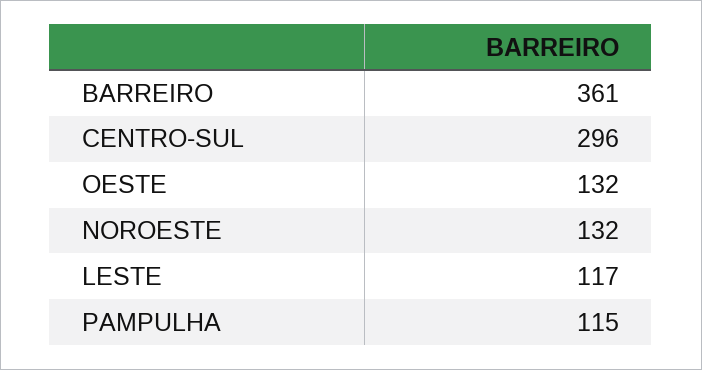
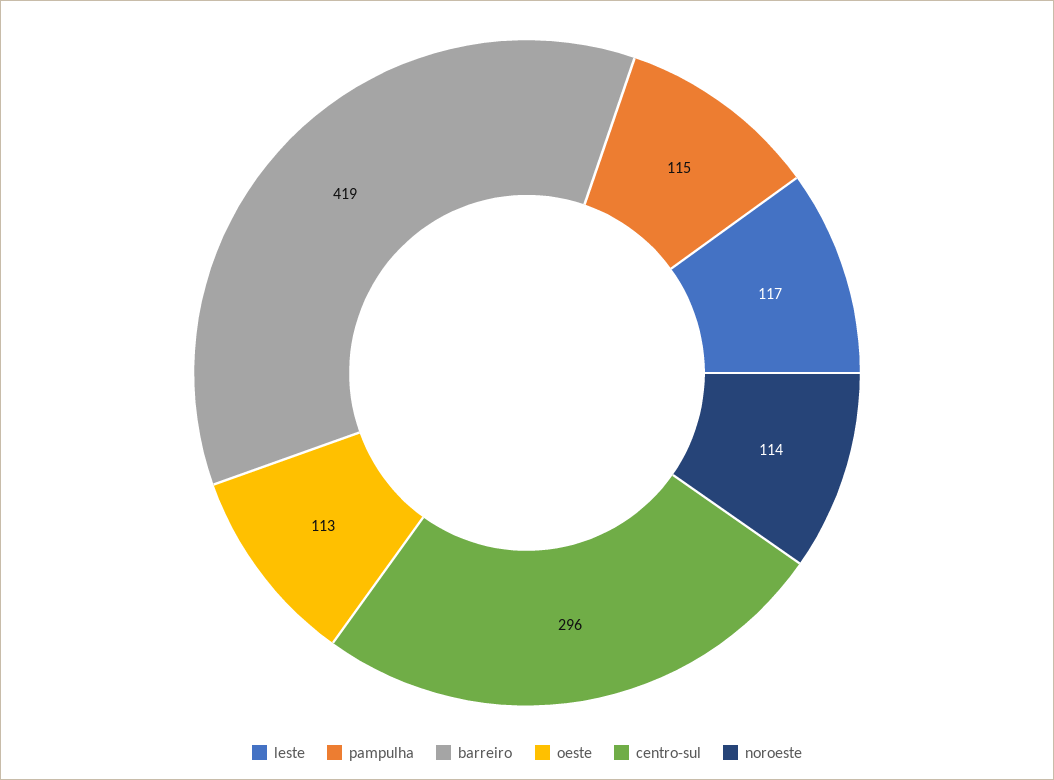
BARREIRO: 361 -> 419
OESTE: 132 -> 113
NOROESTE: 132 -> 114

